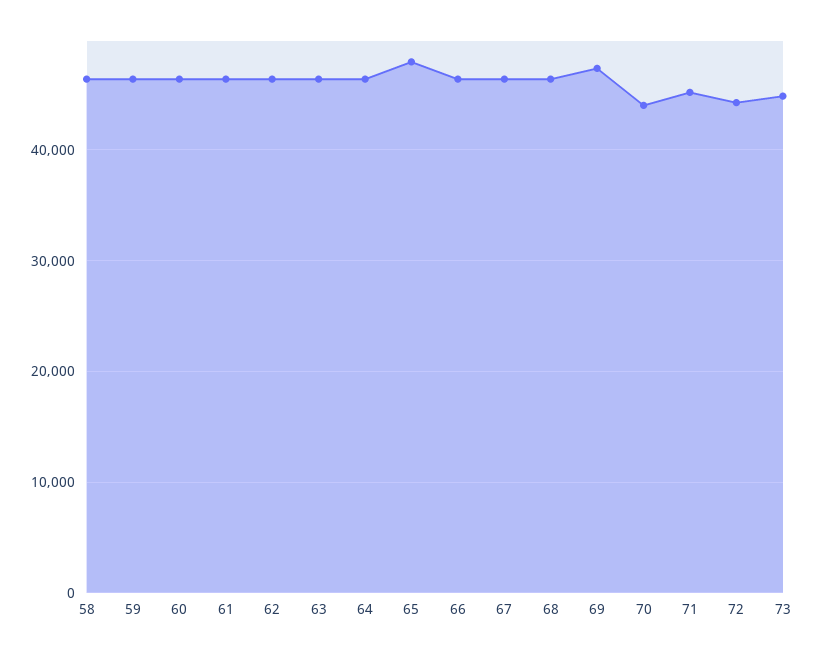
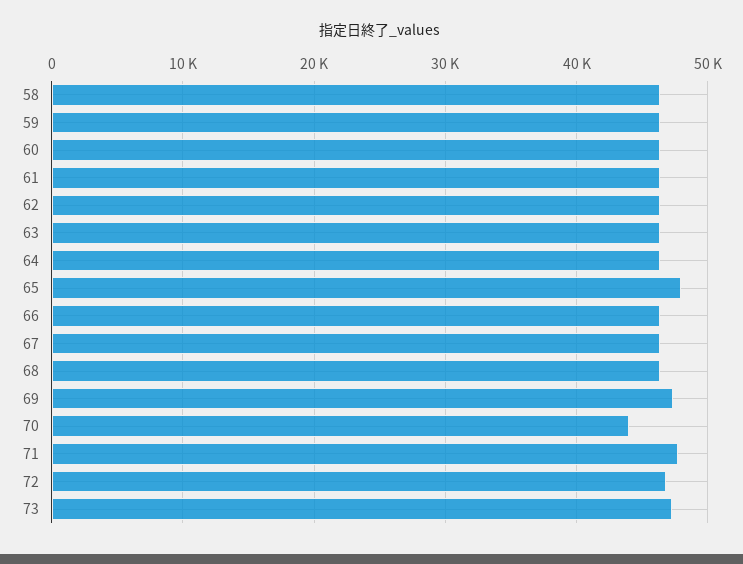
71: 45000 -> 48000
72: 44000 -> 47000
73: 45000 -> 47000

